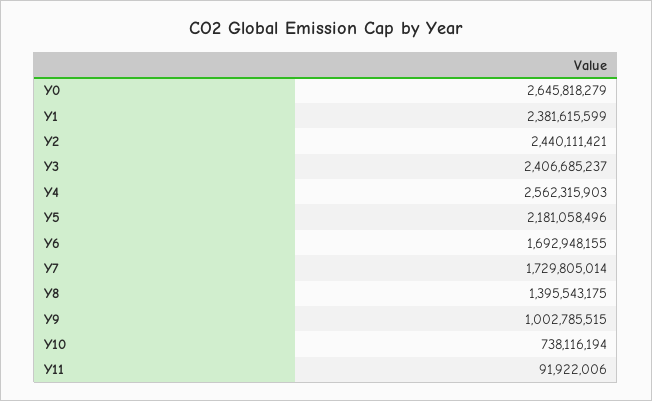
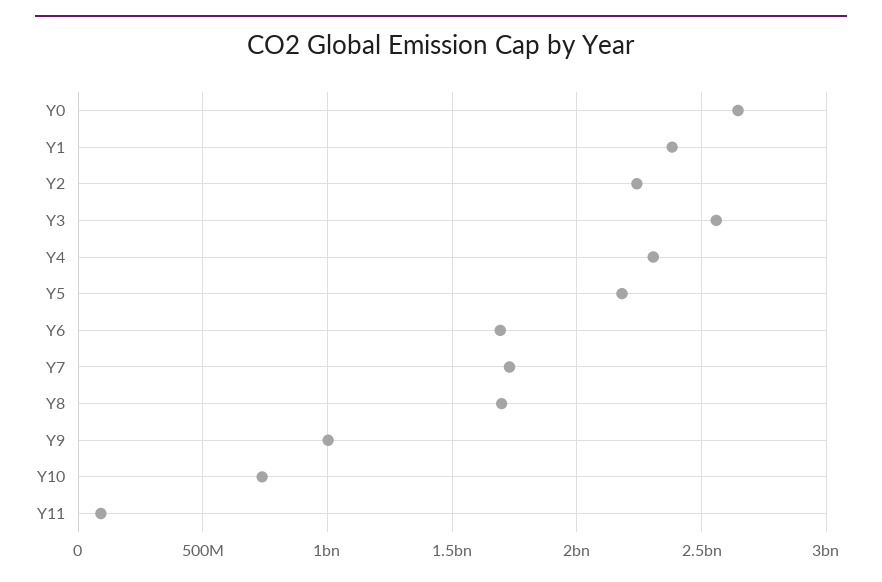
Y2: 2440111421 -> 2250000000
Y3: 2406685237 -> 2550000000
Y4: 2562315903 -> 2300000000
Y8: 1395543175 -> 1700000000

